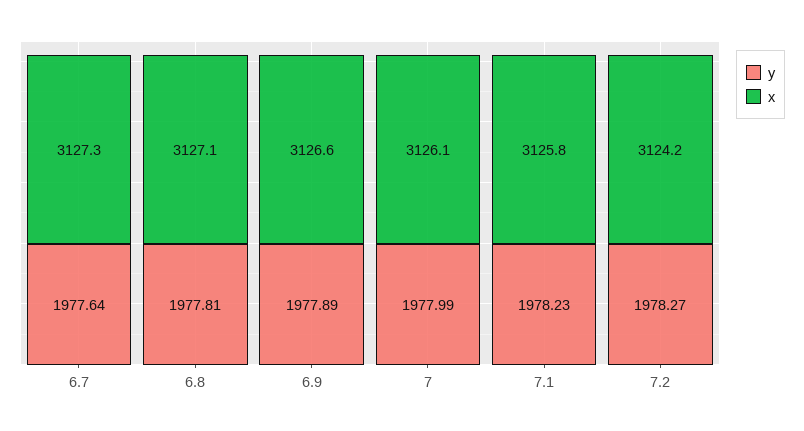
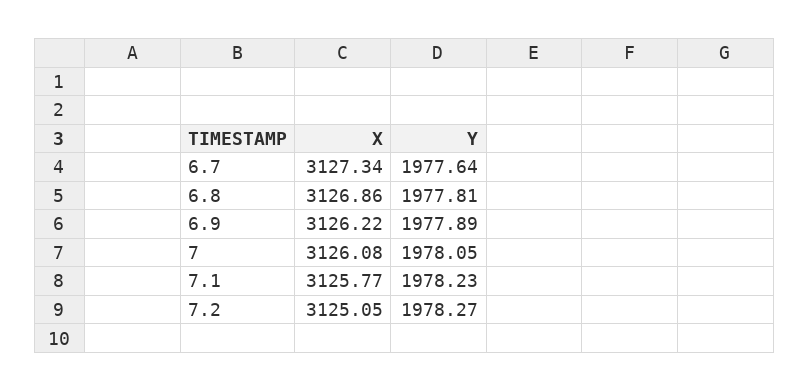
x, 6.8: 3127.1 -> 3126.86
x, 6.9: 3126.6 -> 3126.22
y, 7: 1977.99 -> 1978.05
x, 7.2: 3124.2 -> 3125.05

